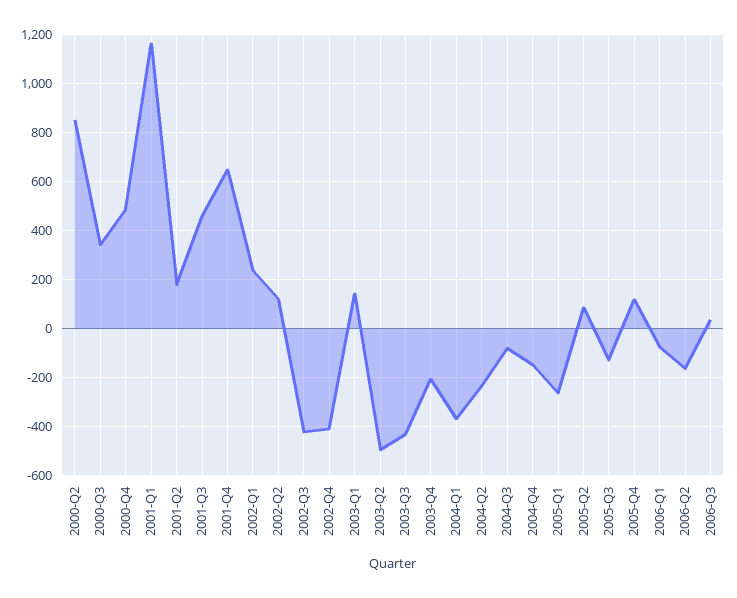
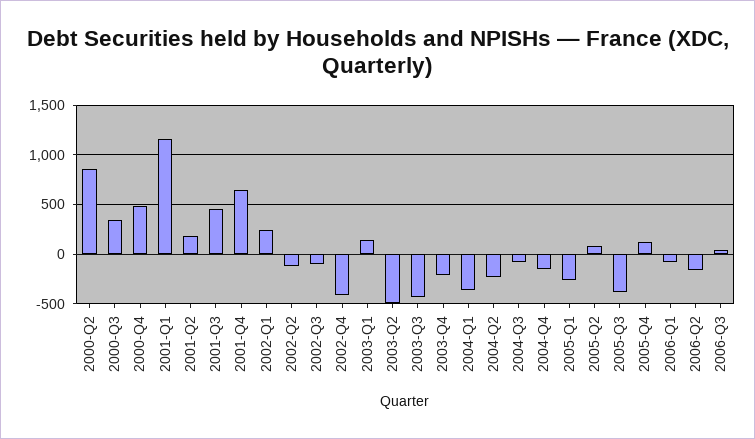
2002-Q2: 125 -> -100
2002-Q3: -425 -> -100
2005-Q3: -125 -> -400

